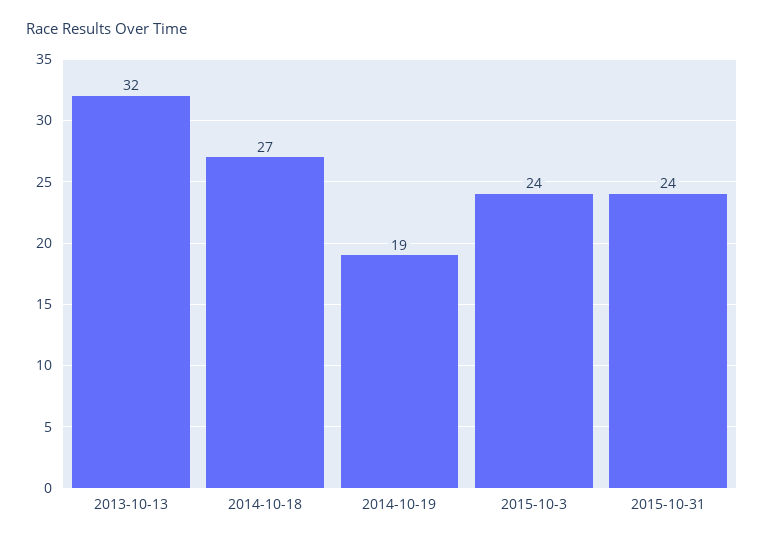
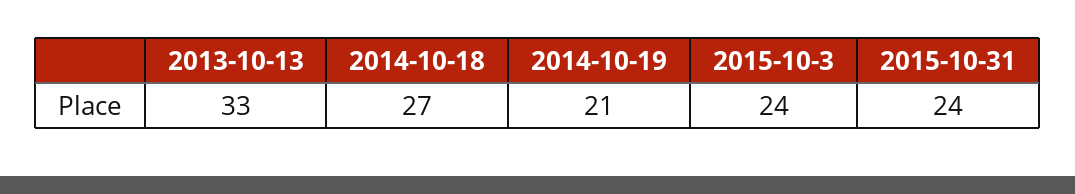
2013-10-13: 32 -> 33
2014-10-19: 19 -> 21

